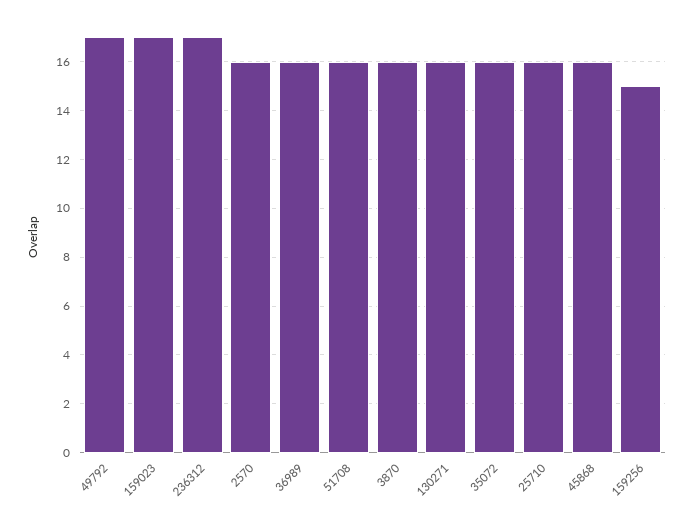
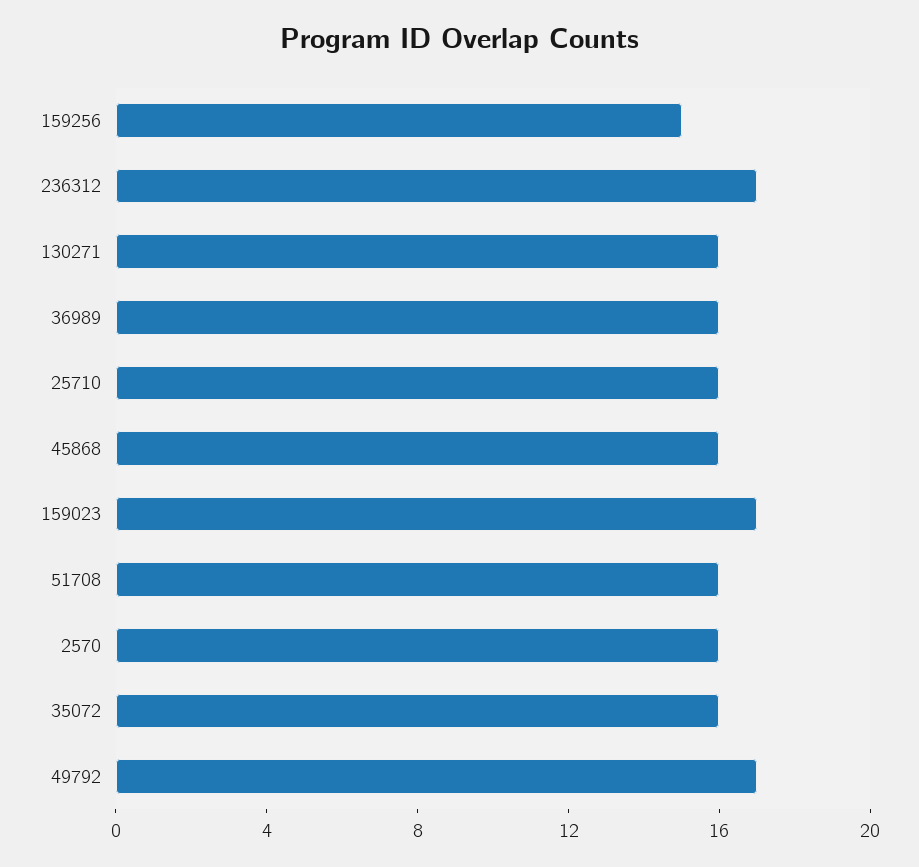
3870: 16 -> none

